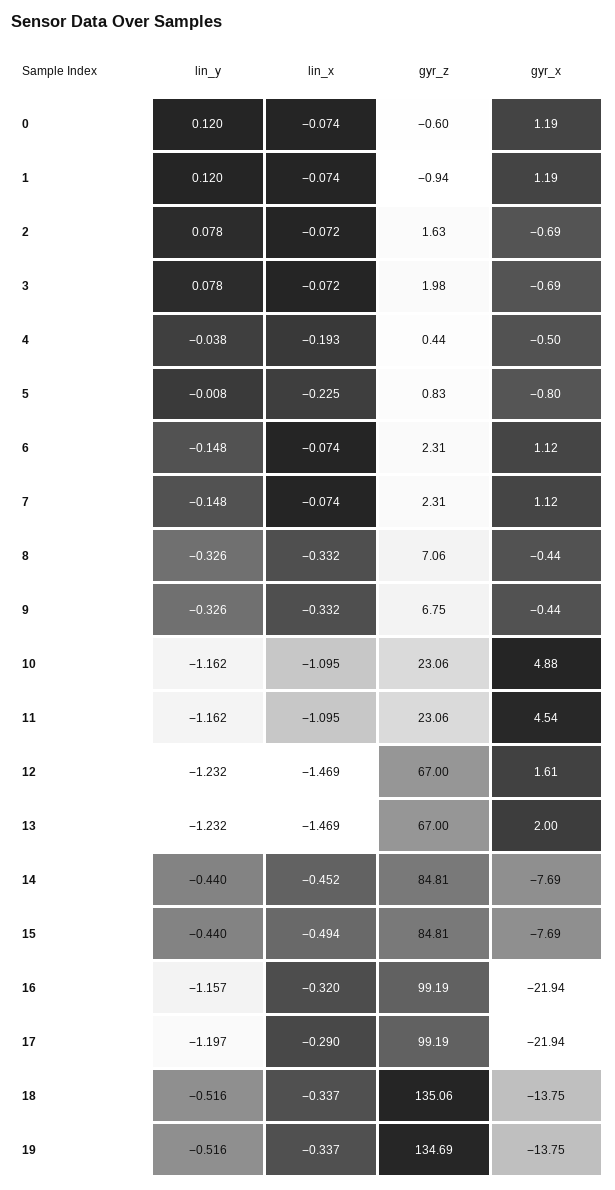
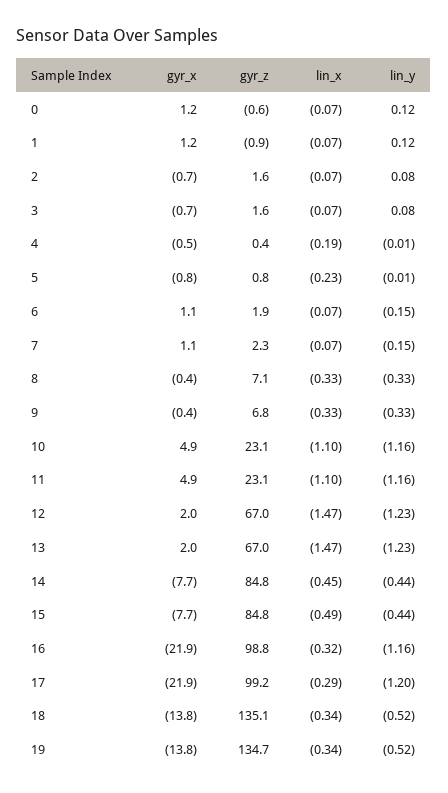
gyr_z, 3: 1.98 -> 1.6
lin_y, 4: -0.038 -> -0.01
gyr_z, 6: 2.31 -> 1.9
gyr_x, 11: 4.54 -> 4.9
gyr_x, 12: 1.61 -> 2
gyr_z, 16: 99.19 -> 98.8

